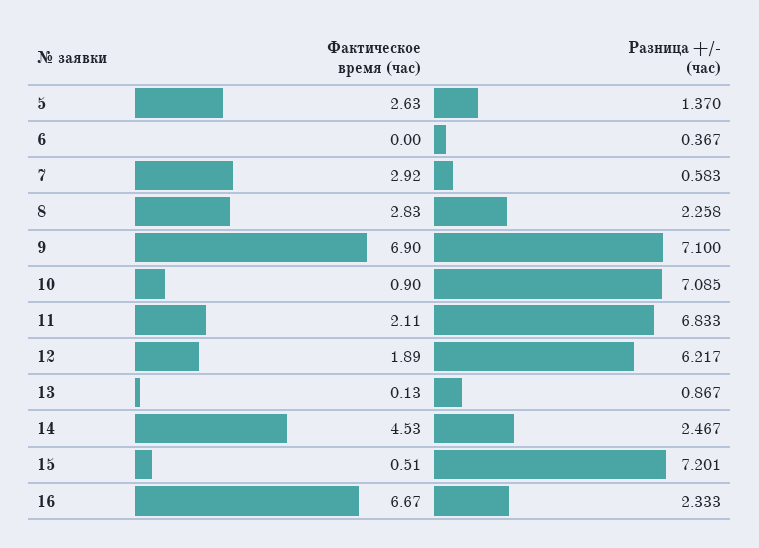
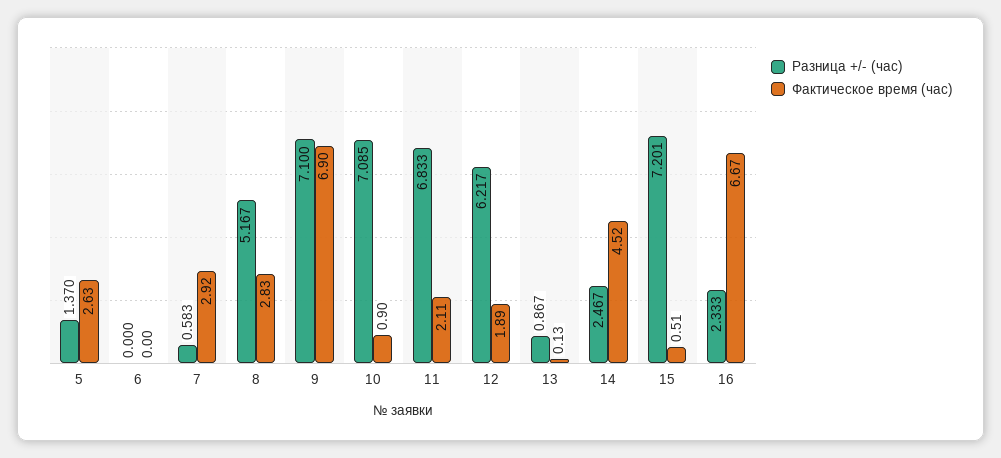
Разница +/- (час), 6: 0.367 -> 0
Разница +/- (час), 8: 2.258 -> 5.167
Фактическое время (час), 14: 4.53 -> 4.52

